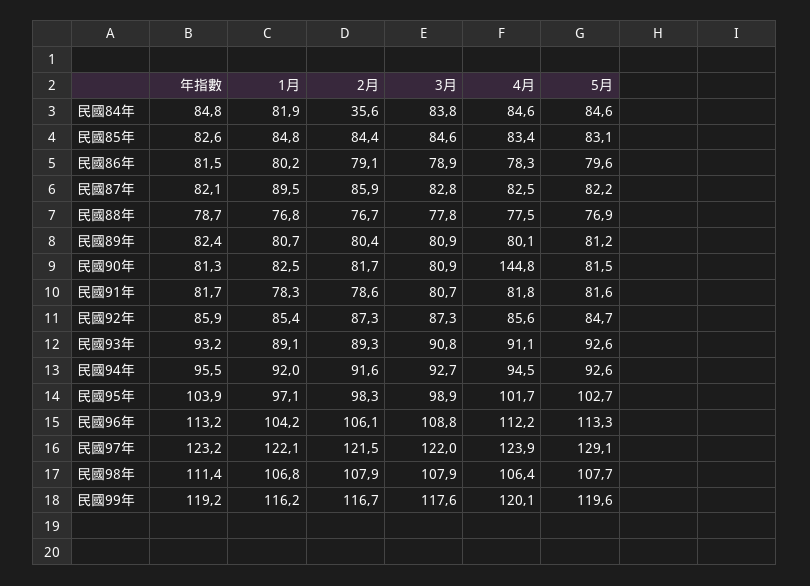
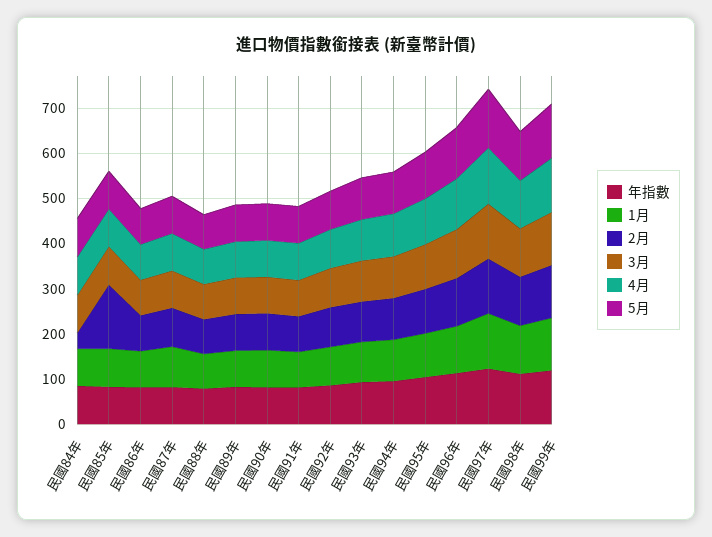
2月, 民國85年: 84.4 -> 140
4月, 民國90年: 144.8 -> 80

